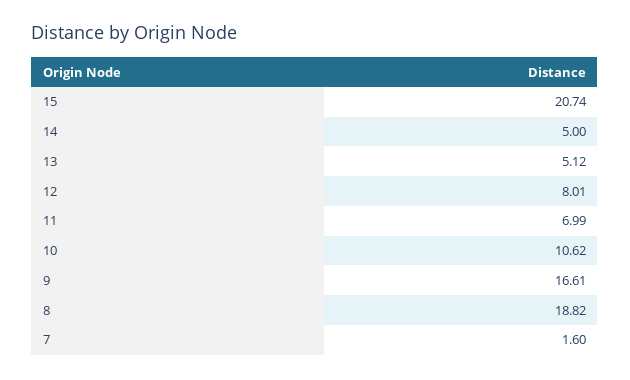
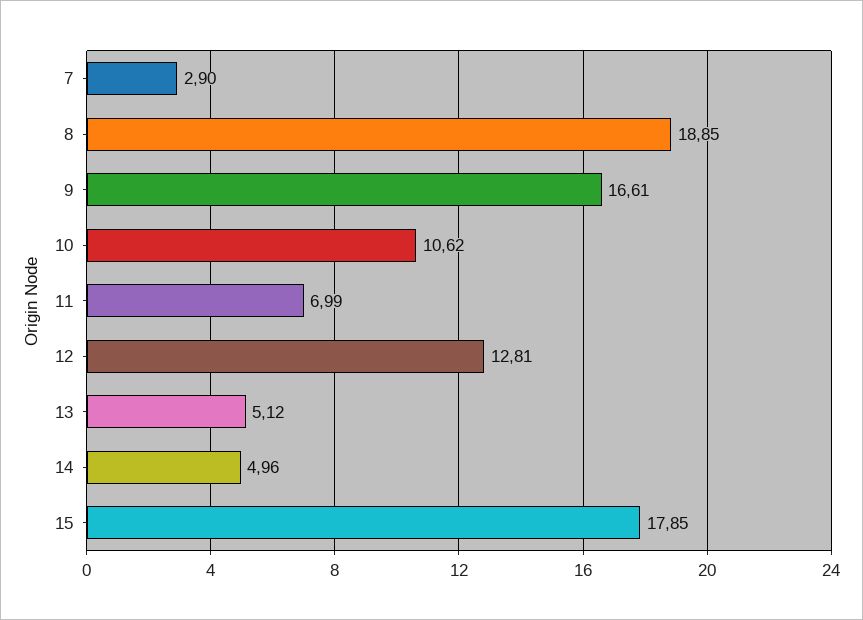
15: 20.74 -> 17.85
14: 5 -> 4.96
12: 8.01 -> 12.81
8: 18.82 -> 18.85
7: 1.6 -> 2.9

